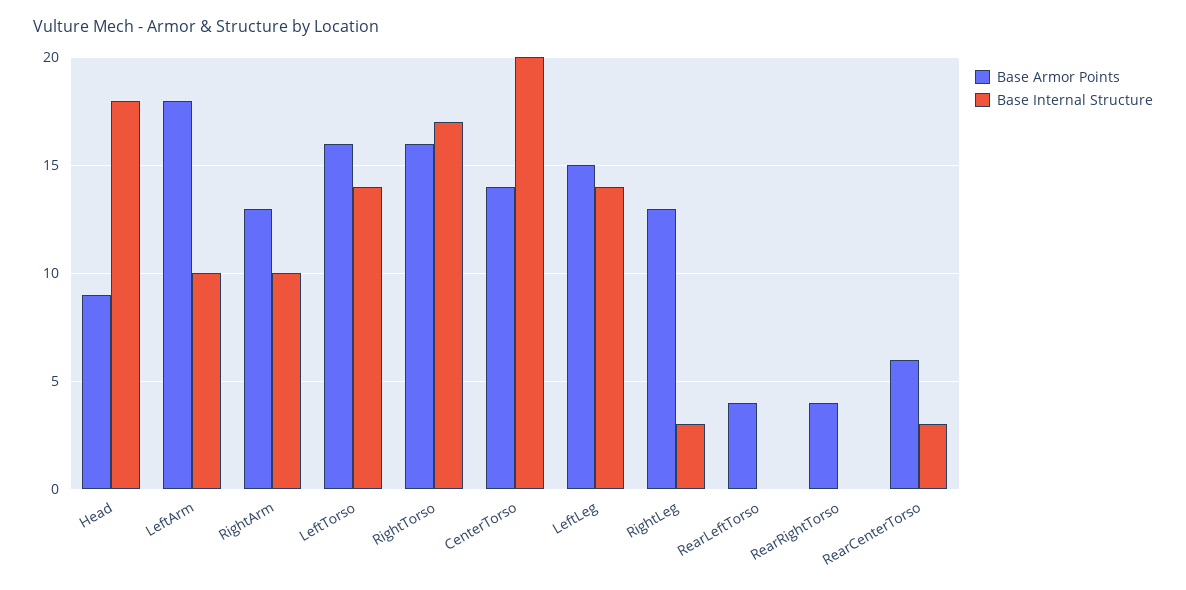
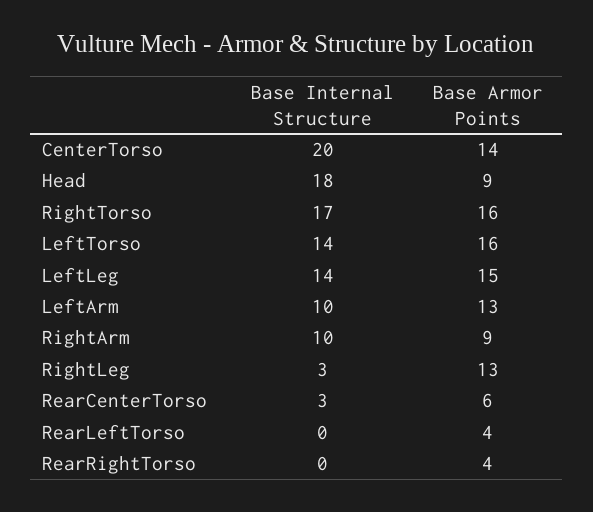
Base Armor Points, LeftArm: 18 -> 13
Base Armor Points, RightArm: 13 -> 9

